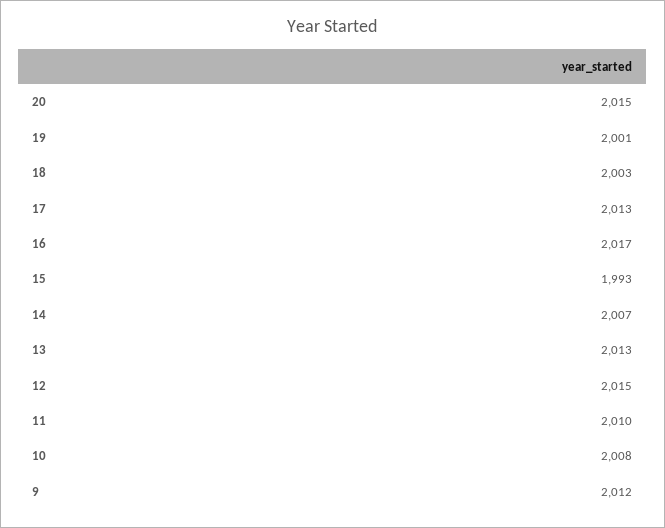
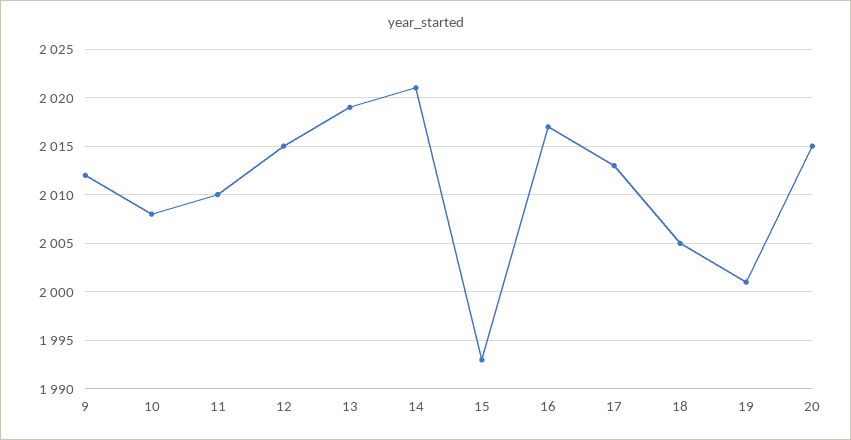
18: 2003 -> 2005
14: 2007 -> 2021
13: 2013 -> 2019

